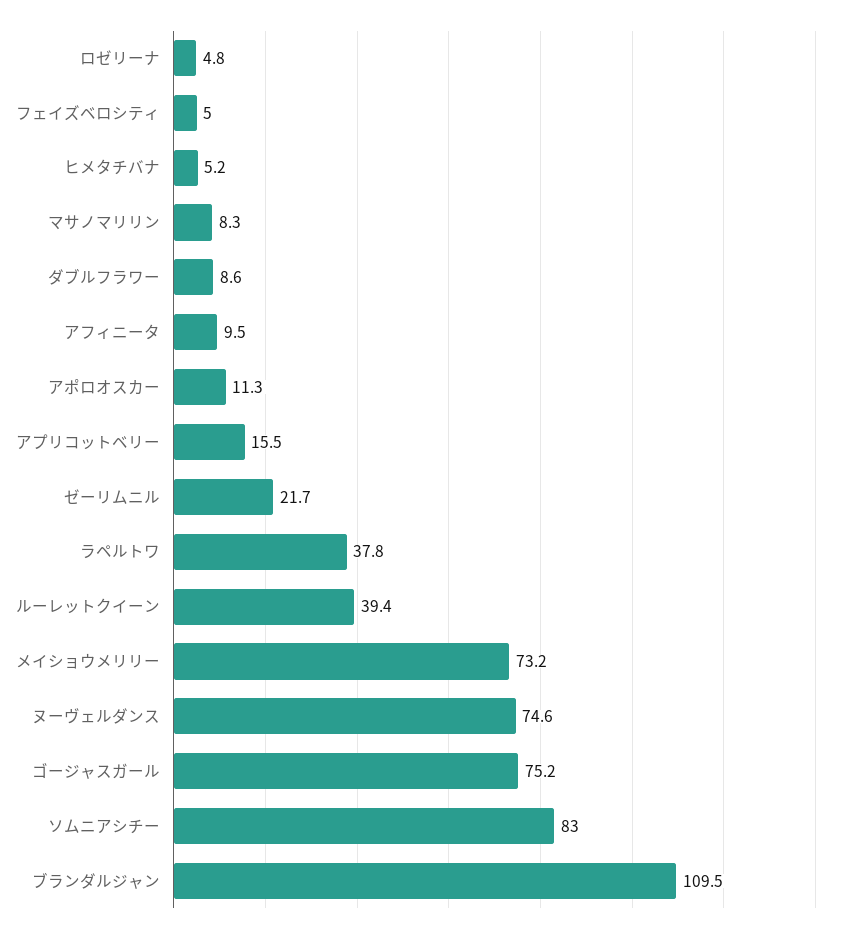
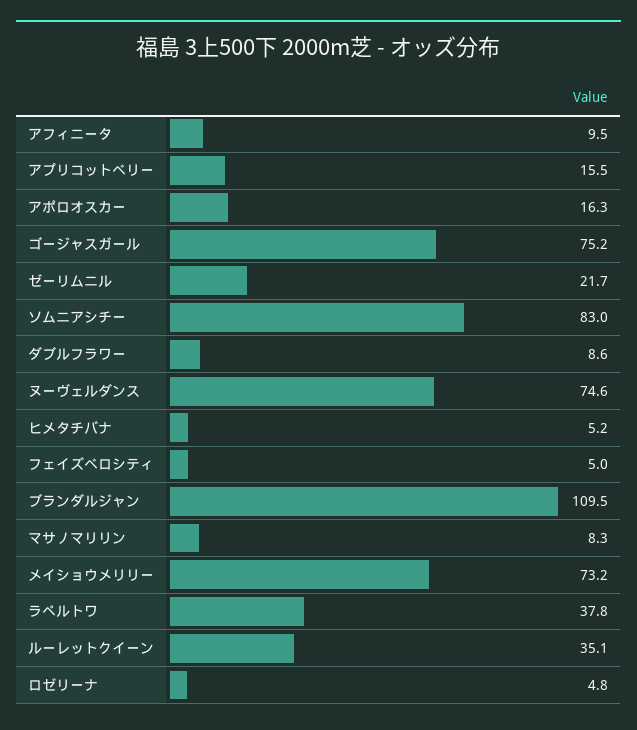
アポロオスカー: 11.3 -> 16.3
ルーレットクイーン: 39.4 -> 35.1

